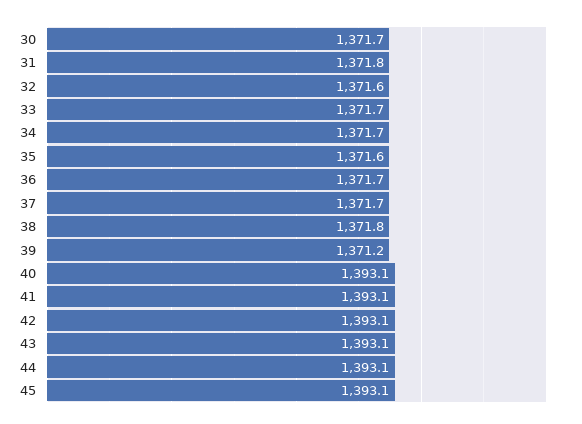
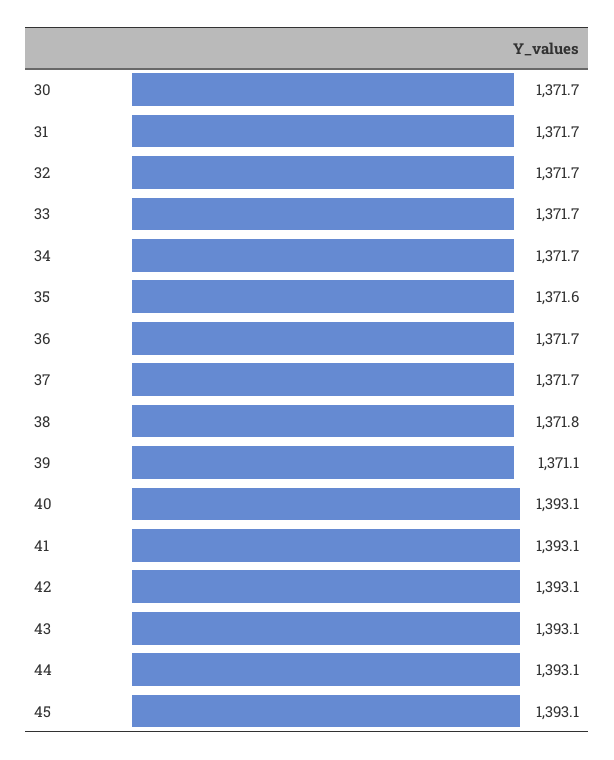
31: 1371.8 -> 1371.7
32: 1371.6 -> 1371.7
39: 1371.2 -> 1371.1

